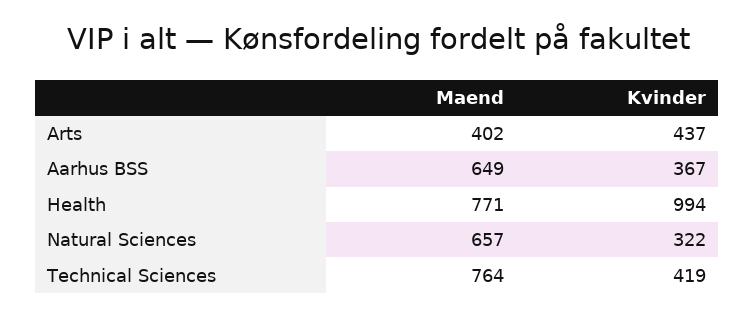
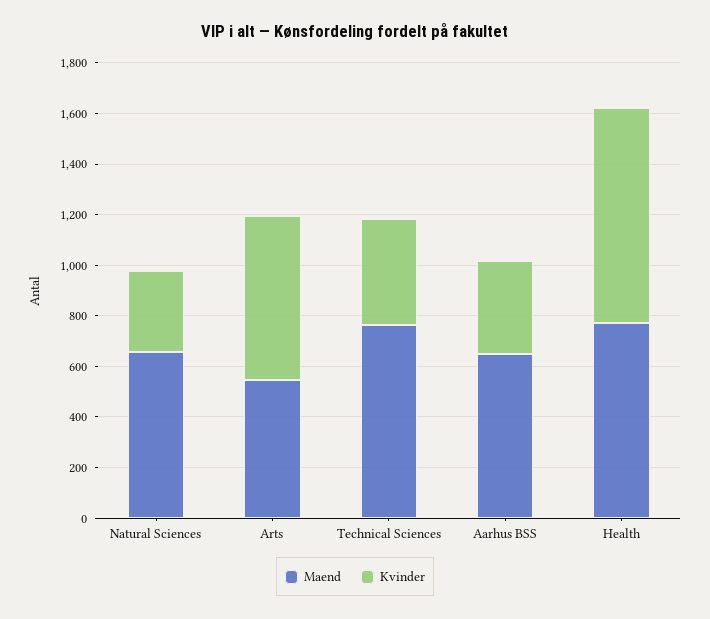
Maend, Arts: 402 -> 550
Kvinder, Arts: 437 -> 650
Kvinder, Health: 994 -> 850

